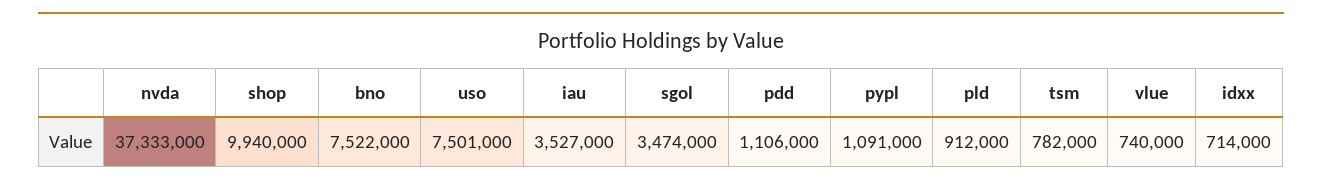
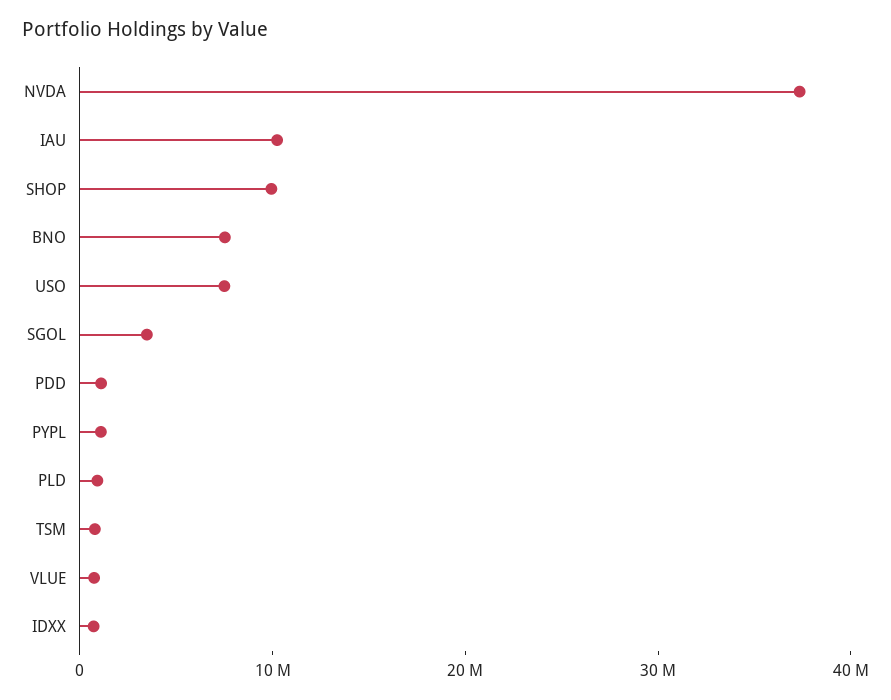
iau: 3527000 -> 10000000

